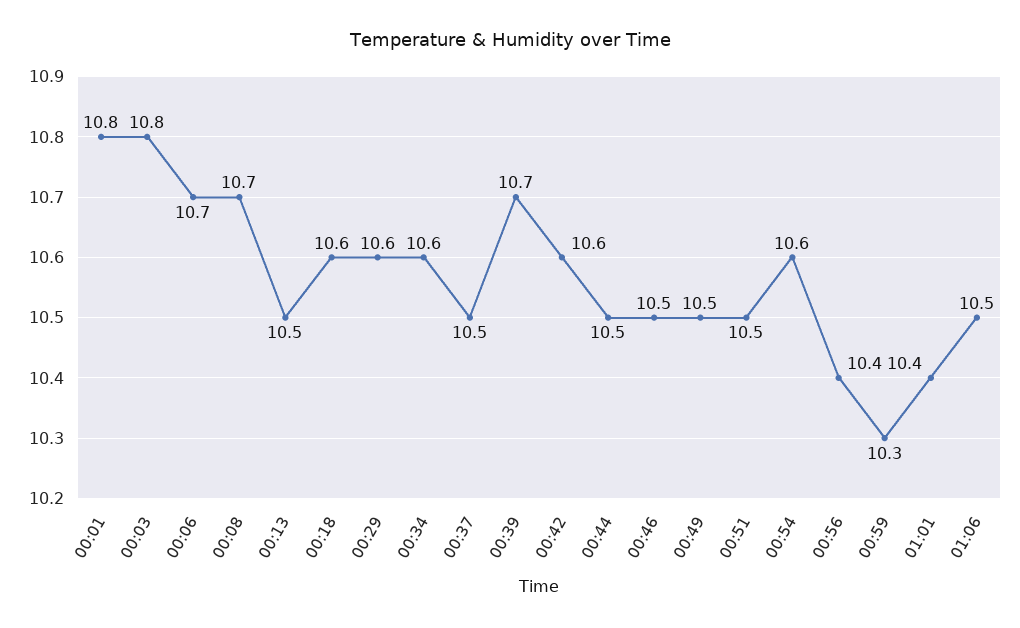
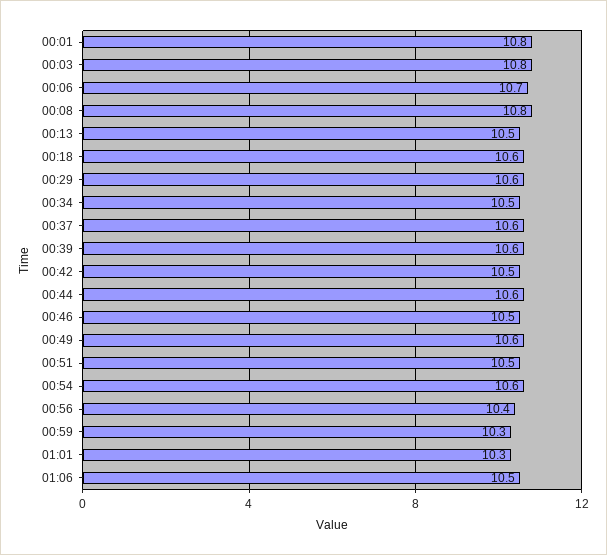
00:08: 10.7 -> 10.8
00:34: 10.6 -> 10.5
00:37: 10.5 -> 10.6
00:39: 10.7 -> 10.6
00:42: 10.6 -> 10.5
00:44: 10.5 -> 10.6
00:49: 10.5 -> 10.6
01:01: 10.4 -> 10.3

